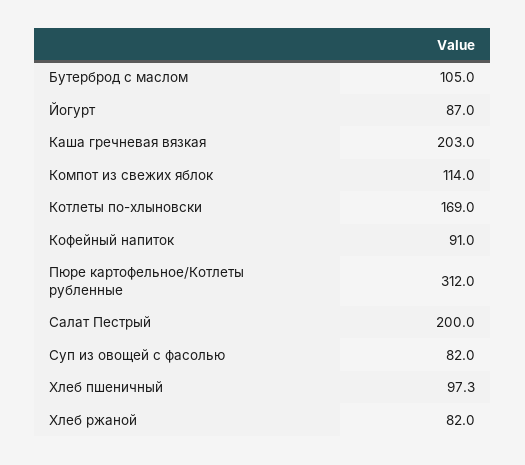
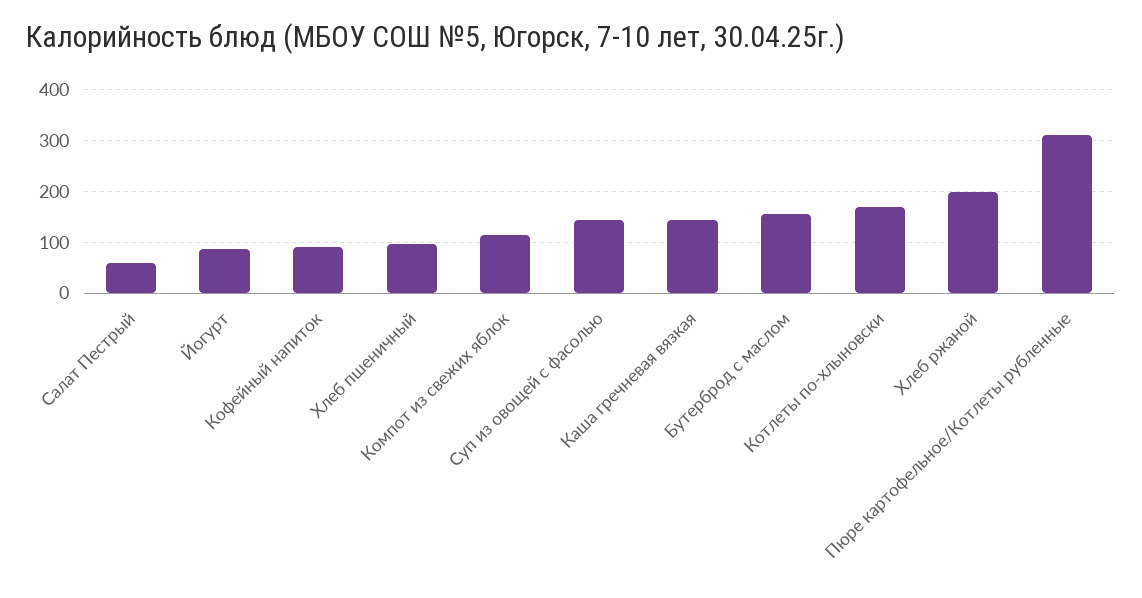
Бутерброд с маслом: 105 -> 160
Каша гречневая вязкая: 203 -> 140
Салат Пестрый: 200 -> 60
Суп из овощей с фасолью: 82 -> 140
Хлеб ржаной: 82 -> 200

